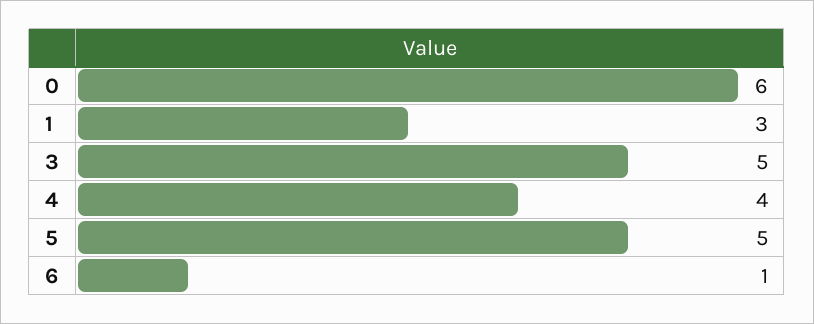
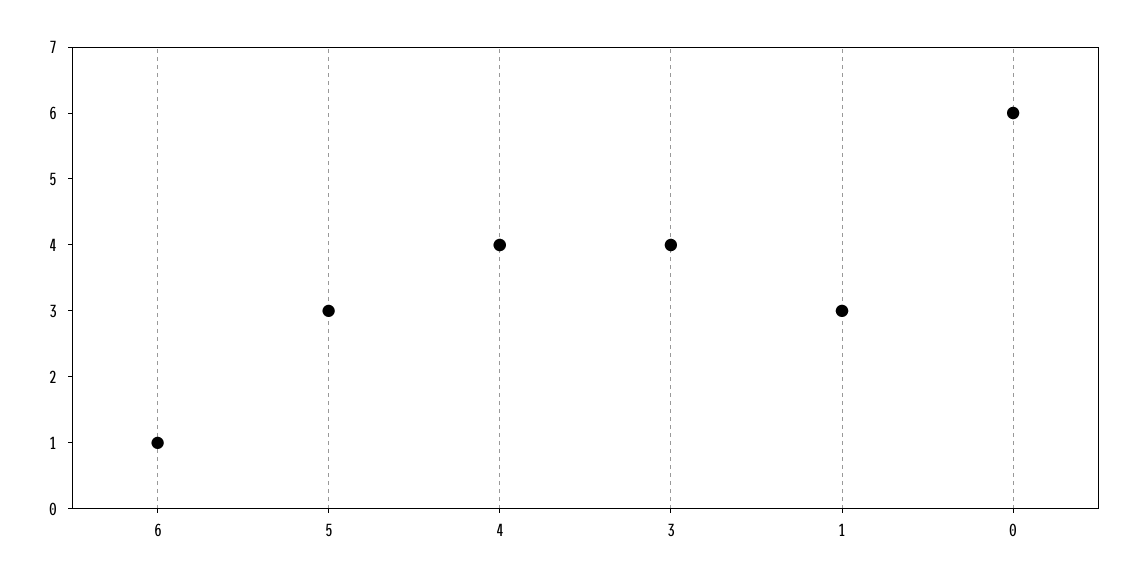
3: 5 -> 4
5: 5 -> 3

